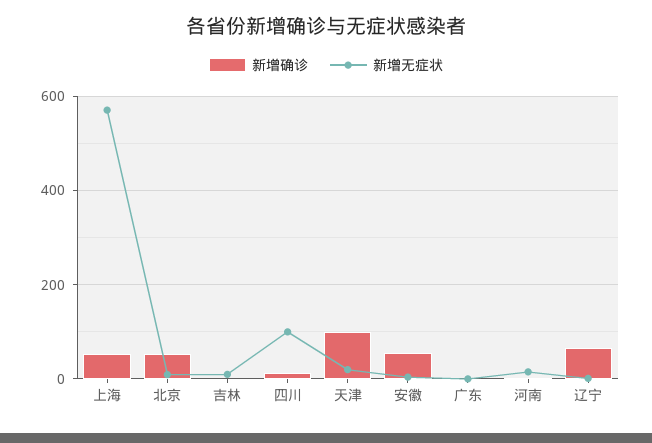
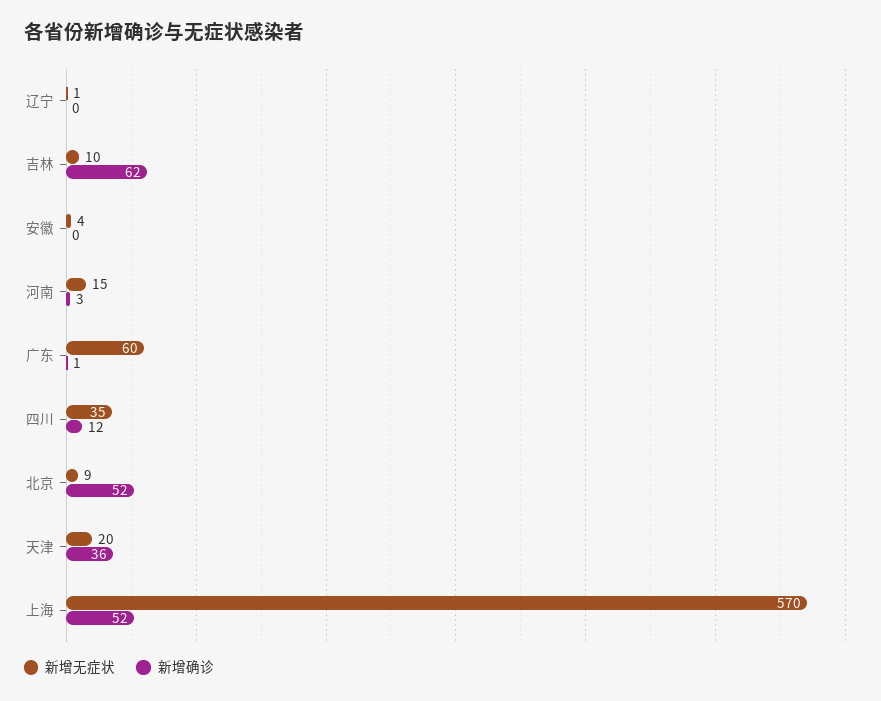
新增确诊, 吉林: 0 -> 62
新增无症状, 四川: 100 -> 35
新增确诊, 天津: 100 -> 36
新增确诊, 安徽: 60 -> 0
新增无症状, 广东: 0 -> 60
新增确诊, 辽宁: 60 -> 0

